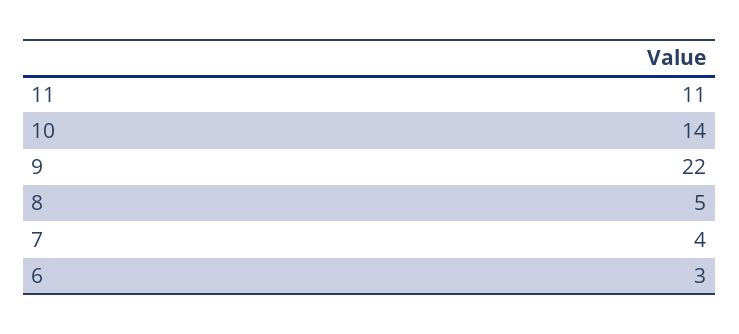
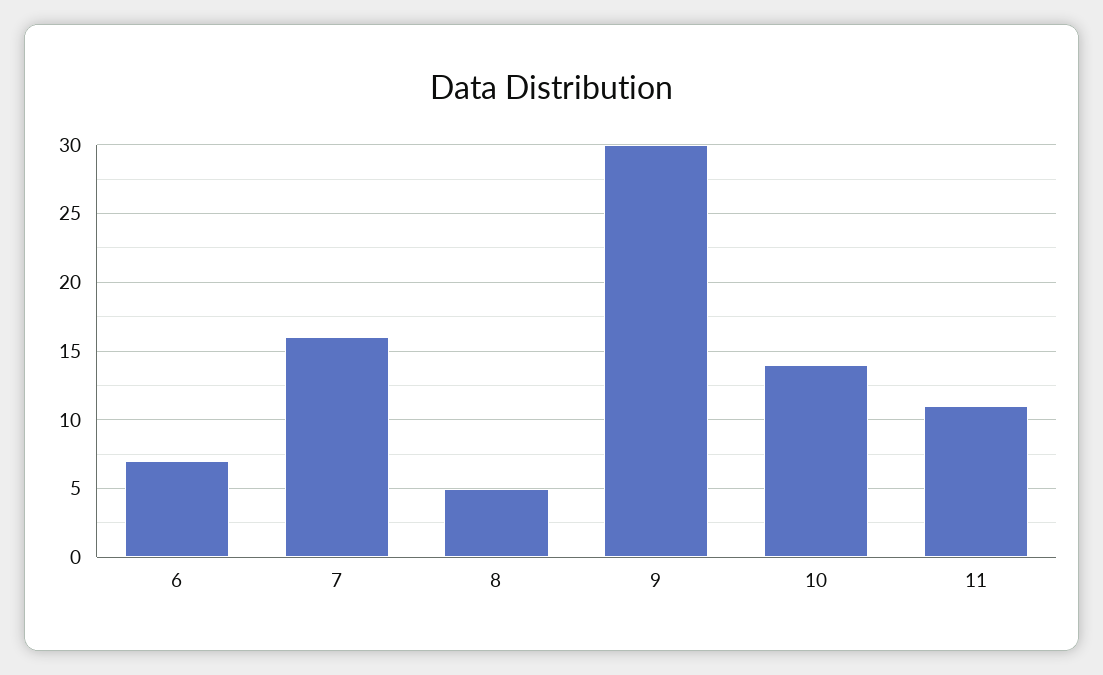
9: 22 -> 30
7: 4 -> 16
6: 3 -> 7

